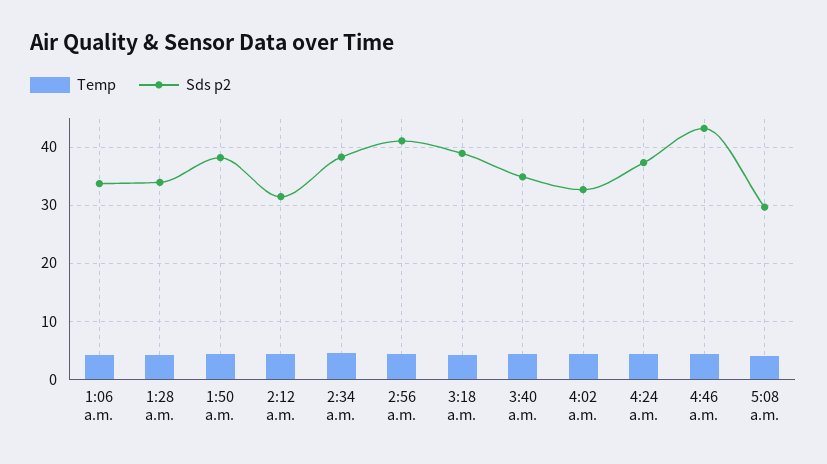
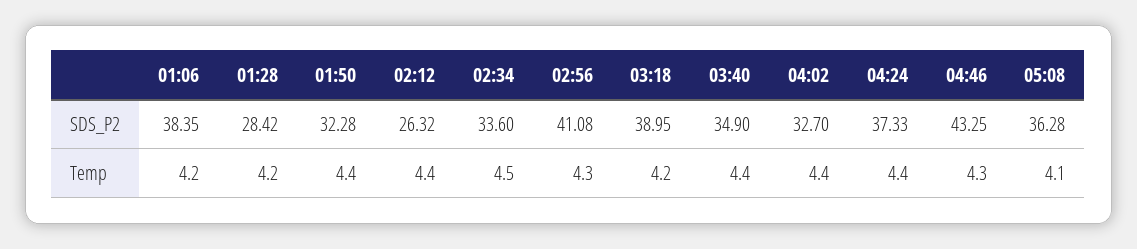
Sds p2, 1:06 a.m.: 34 -> 38.35
Sds p2, 1:28 a.m.: 34 -> 28.42
Sds p2, 1:50 a.m.: 38 -> 32.28
Sds p2, 2:12 a.m.: 32 -> 26.32
Sds p2, 2:34 a.m.: 38 -> 33.6
Sds p2, 5:08 a.m.: 30 -> 36.28

